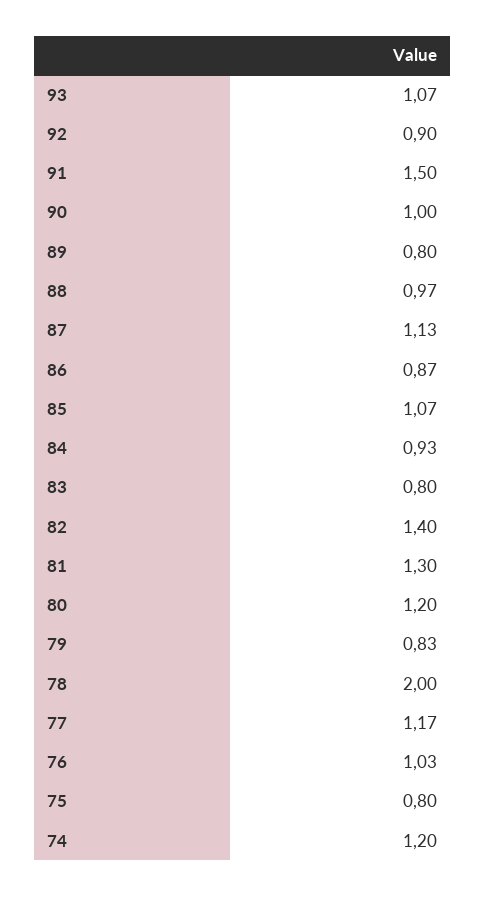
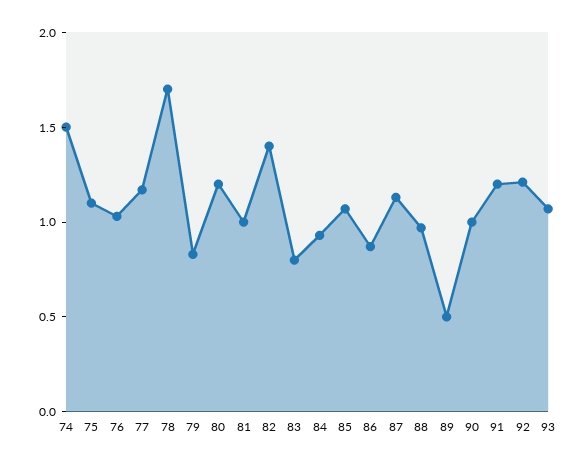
92: 0.9 -> 1.2
91: 1.5 -> 1.2
89: 0.8 -> 0.5
81: 1.3 -> 1
78: 2 -> 1.7
75: 0.8 -> 1.1
74: 1.2 -> 1.5

